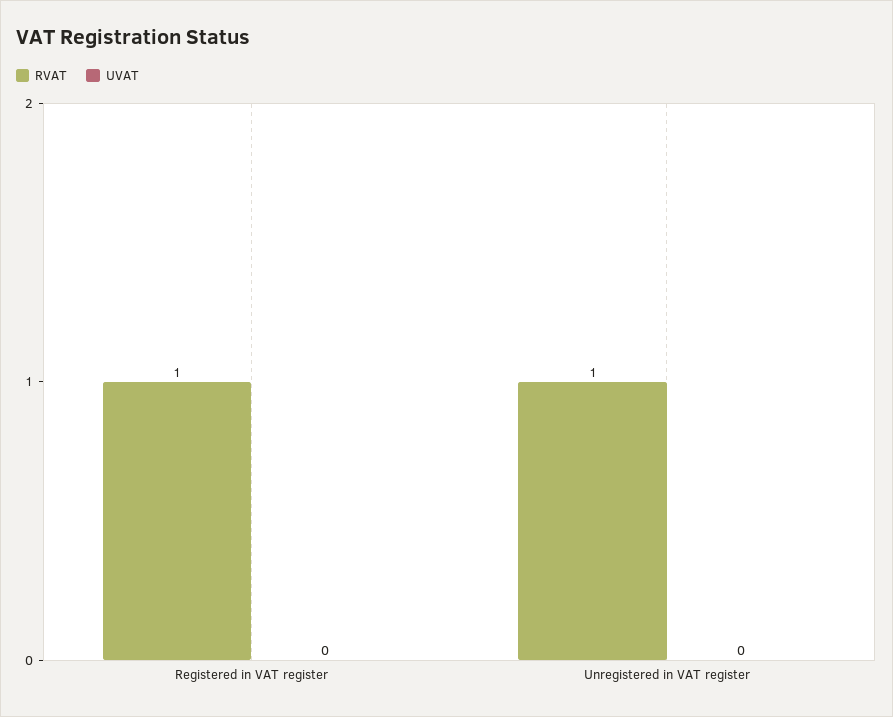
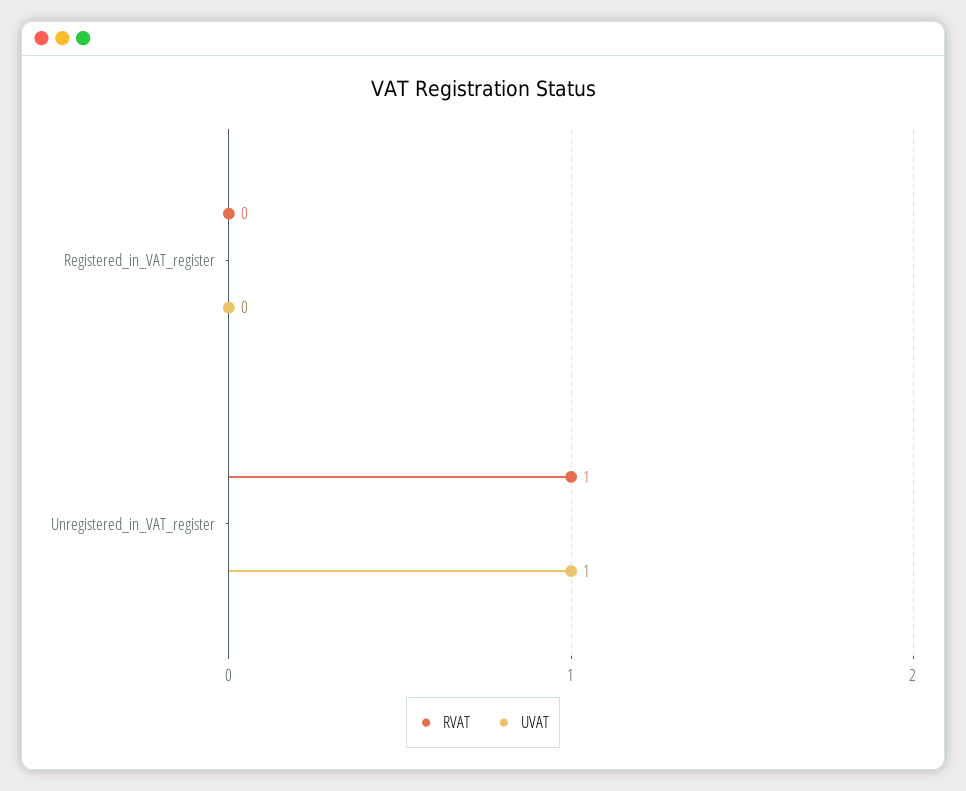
RVAT, Registered in VAT register: 1 -> 0
UVAT, Unregistered in VAT register: 0 -> 1

